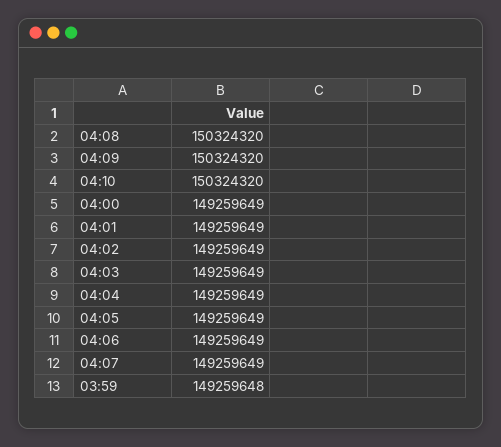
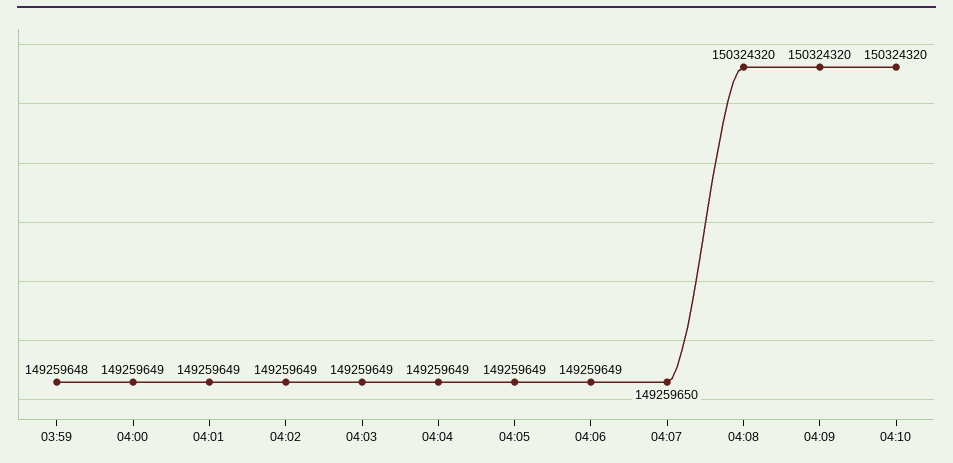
04:07: 149259649 -> 149259650

